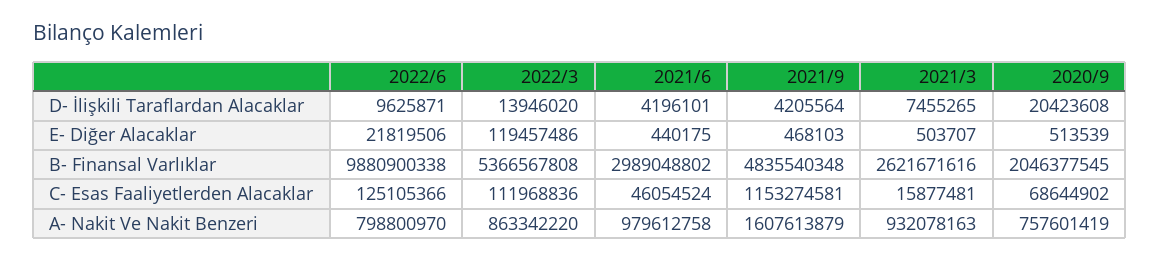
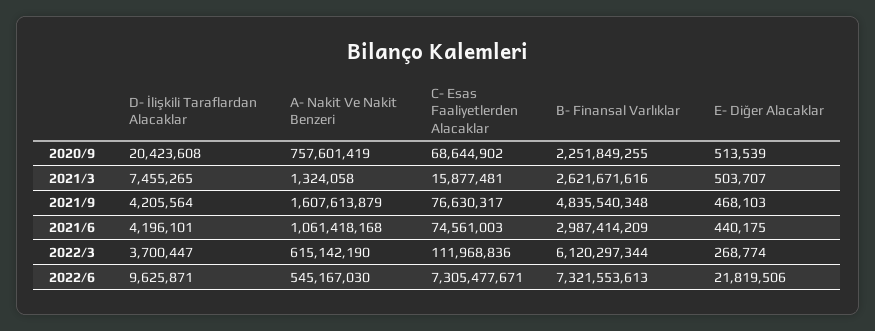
2022/3, D- İlişkili Taraflardan Alacaklar: 13946020 -> 3700447
2022/3, E- Diğer Alacaklar: 119457486 -> 268774
2022/6, B- Finansal Varlıklar: 9880900338 -> 7321553613
2022/3, B- Finansal Varlıklar: 5366567808 -> 6120297344
2021/6, B- Finansal Varlıklar: 2989048802 -> 2987414209
2020/9, B- Finansal Varlıklar: 2046377545 -> 2251849255
2022/6, C- Esas Faaliyetlerden Alacaklar: 125105366 -> 7305477671
2021/6, C- Esas Faaliyetlerden Alacaklar: 46054524 -> 74561003
2021/9, C- Esas Faaliyetlerden Alacaklar: 1153274581 -> 76630317
2022/6, A- Nakit Ve Nakit Benzeri: 798800970 -> 545167030
2022/3, A- Nakit Ve Nakit Benzeri: 863342220 -> 615142190
2021/6, A- Nakit Ve Nakit Benzeri: 979612758 -> 1061418168
2021/3, A- Nakit Ve Nakit Benzeri: 932078163 -> 1324058

